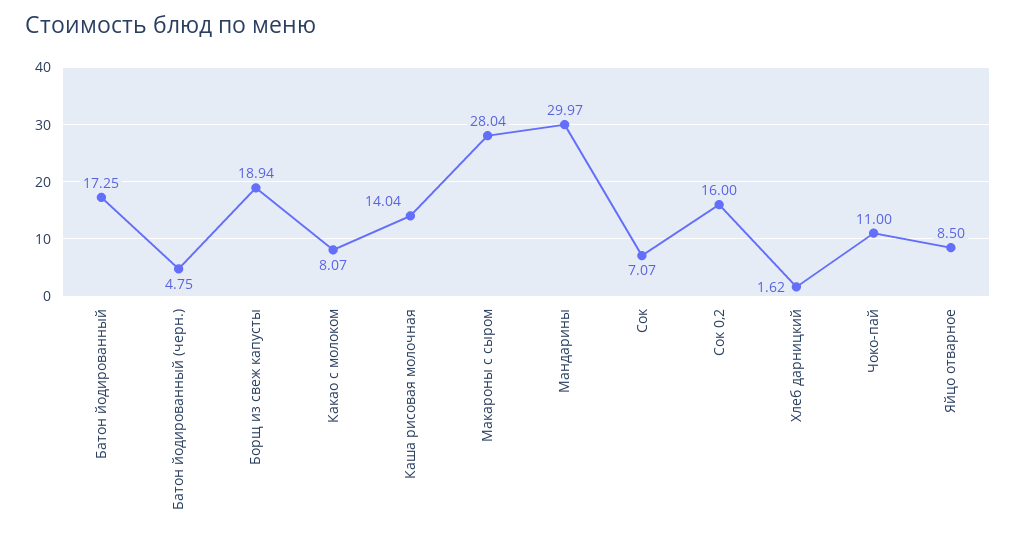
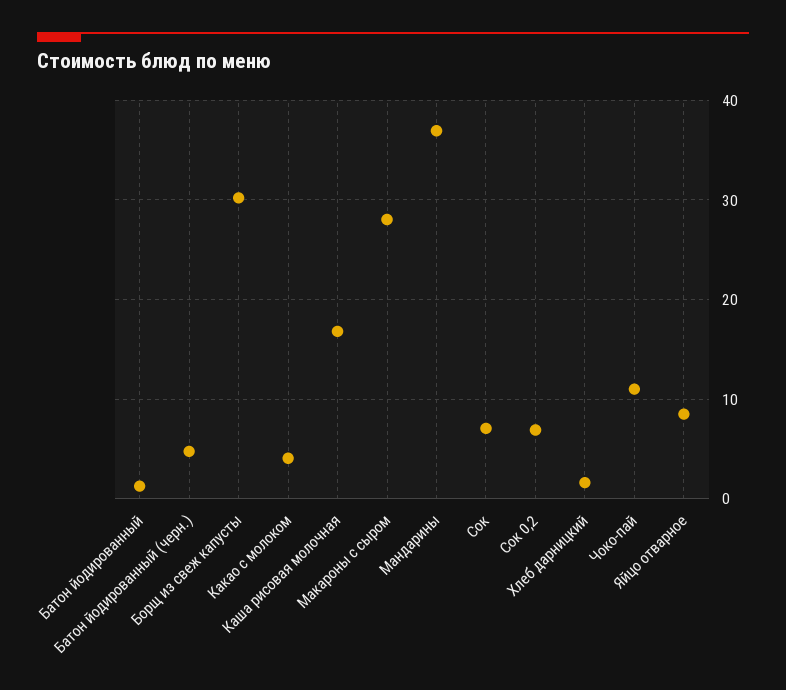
Батон йодированный: 17.25 -> 1
Борщ из свеж капусты: 18.94 -> 30
Какао с молоком: 8.07 -> 4
Каша рисовая молочная: 14.04 -> 17
Мандарины: 29.97 -> 37
Сок 0,2: 16 -> 7

